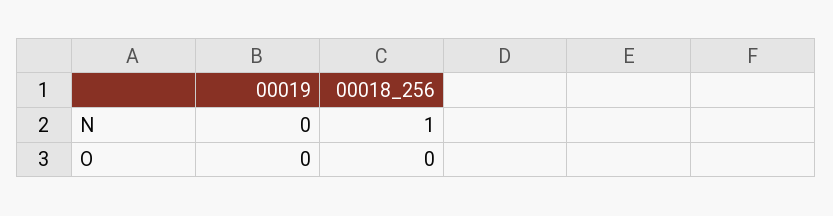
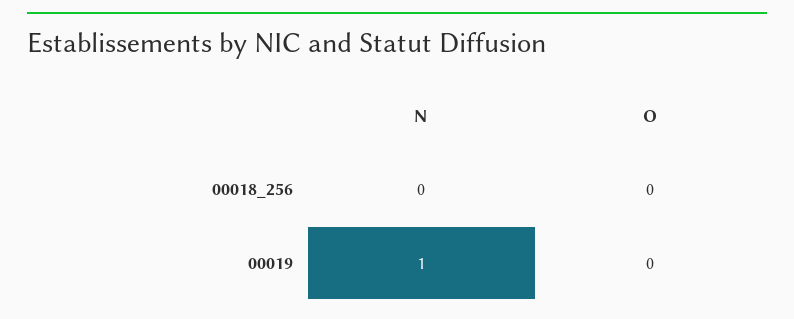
00019, N: 0 -> 1
00018_256, N: 1 -> 0

